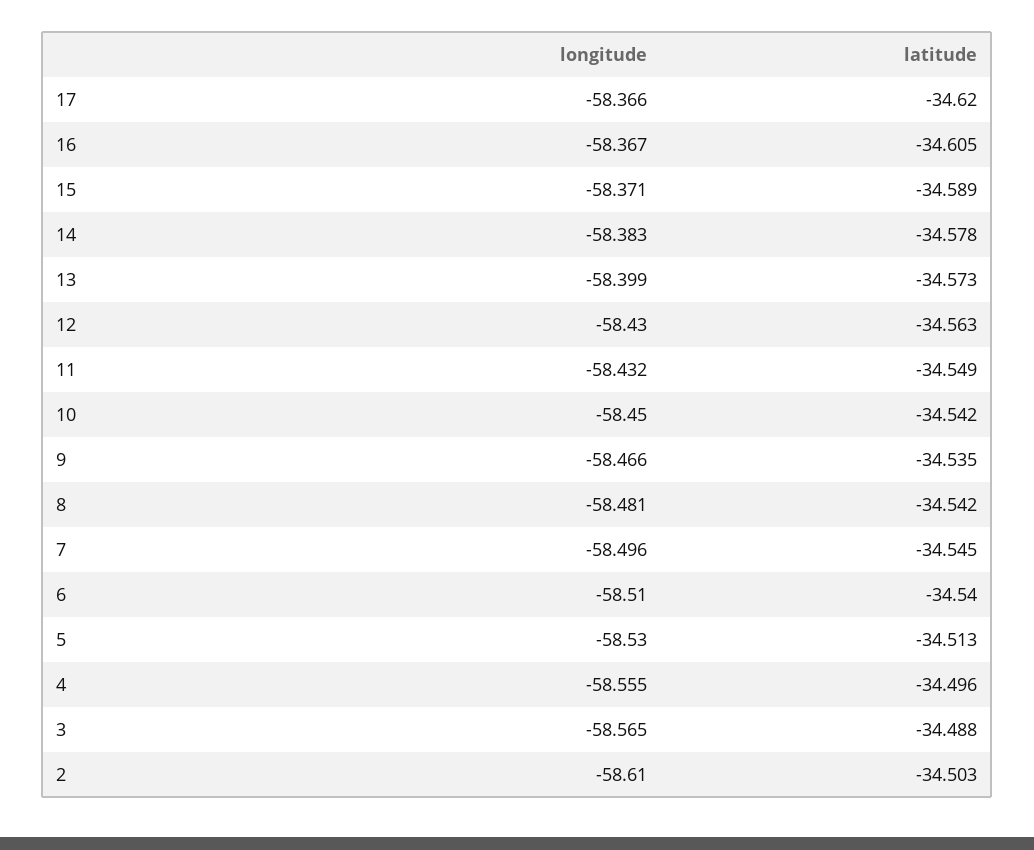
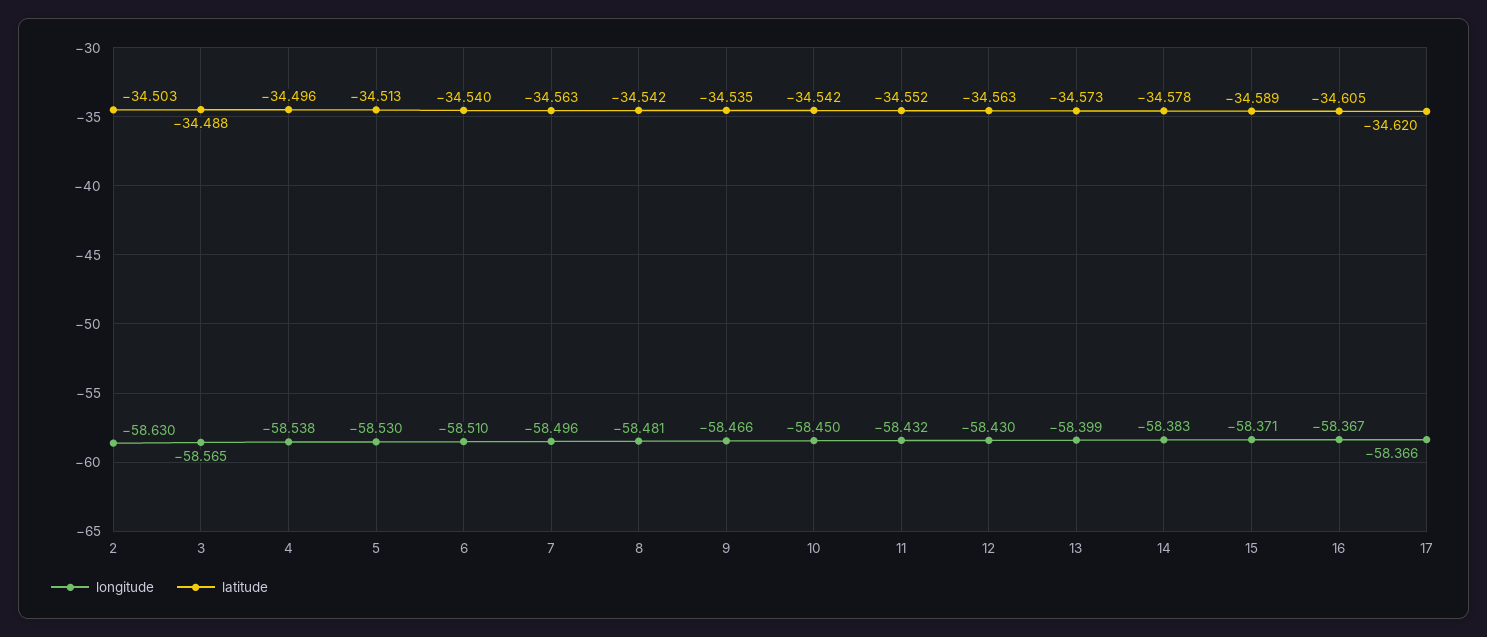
latitude, 11: -34.549 -> -34.552
latitude, 7: -34.545 -> -34.563
longitude, 4: -58.555 -> -58.538
longitude, 2: -58.61 -> -58.63

